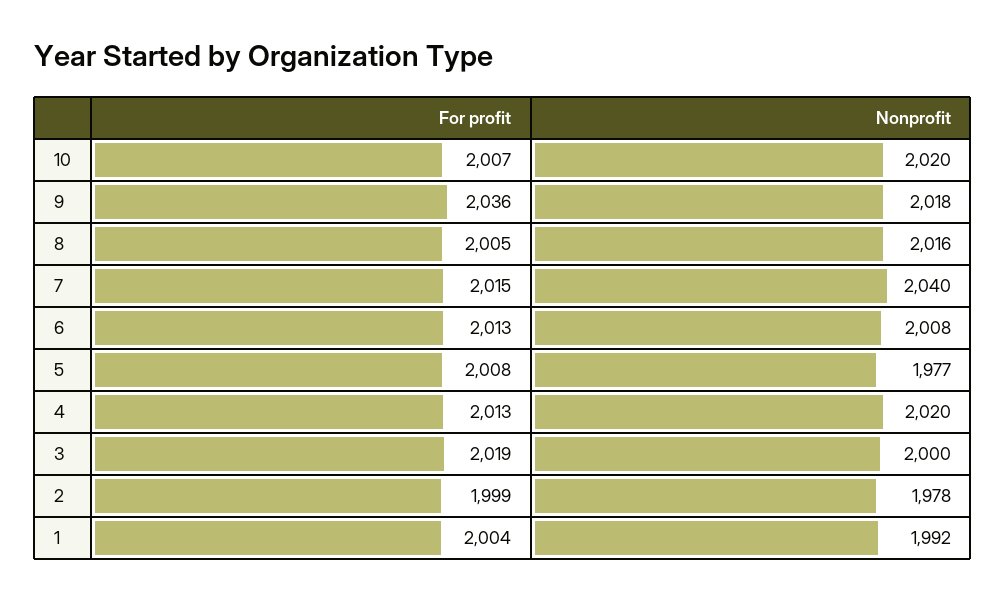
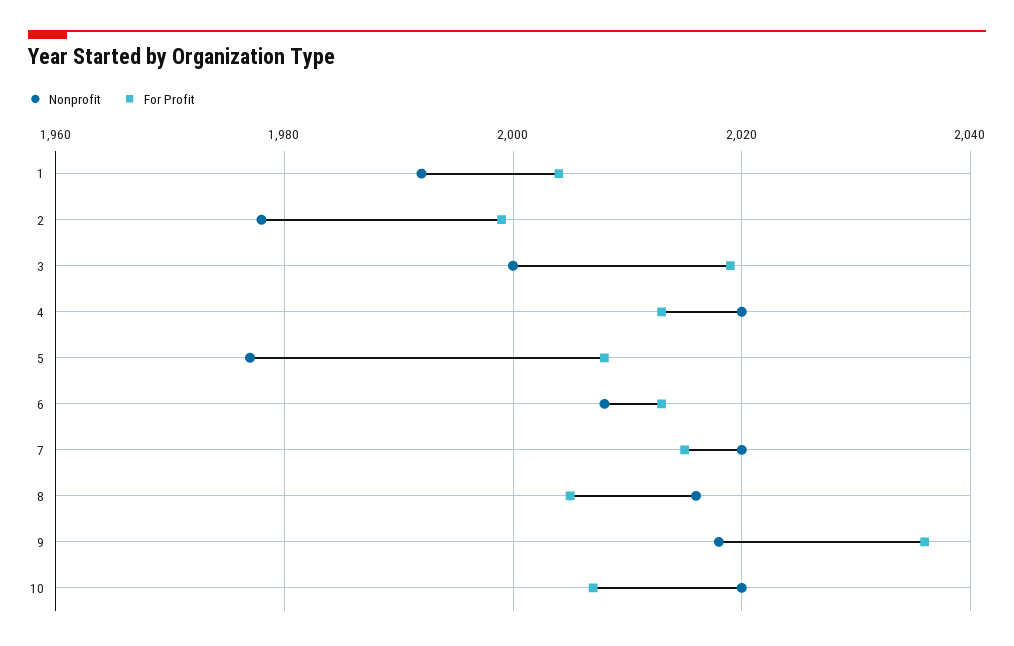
Nonprofit, 7: 2040 -> 2020

